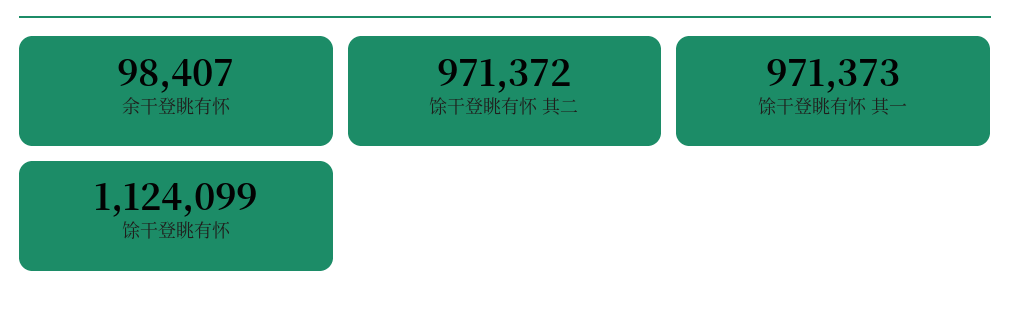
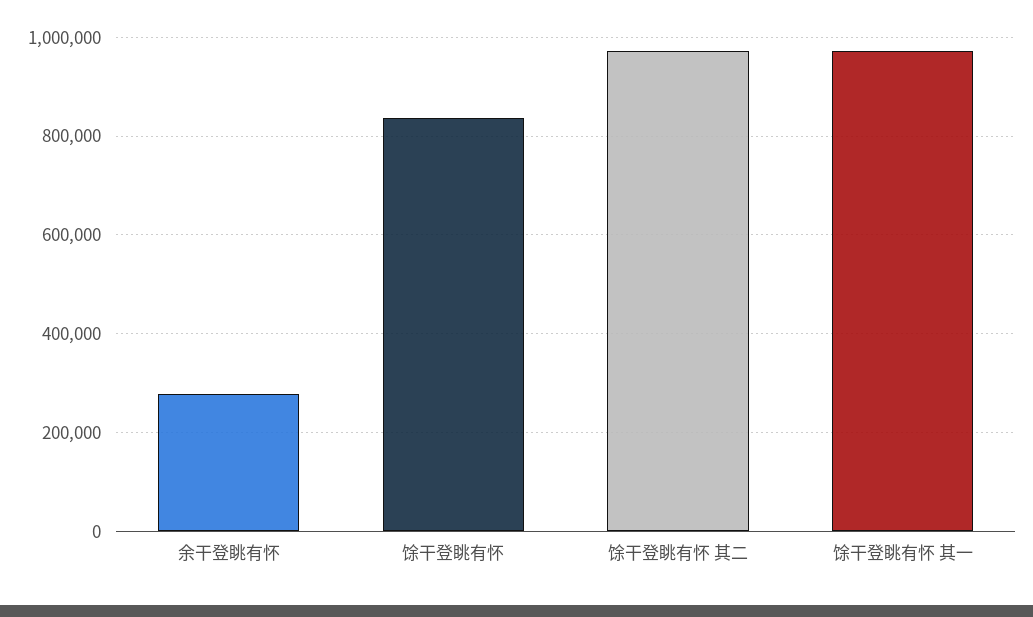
余干登眺有怀: 98407 -> 280000
馀干登眺有怀: 1124099 -> 840000

